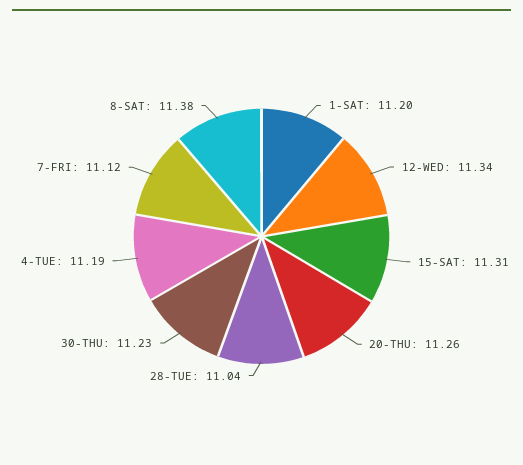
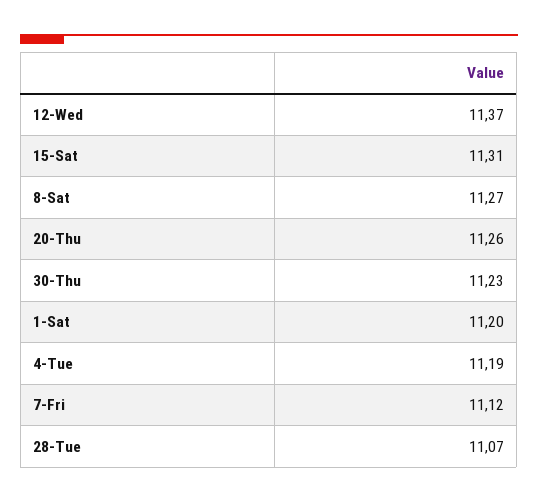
12-WED: 11.34 -> 11.37
28-TUE: 11.04 -> 11.07
8-SAT: 11.38 -> 11.27

